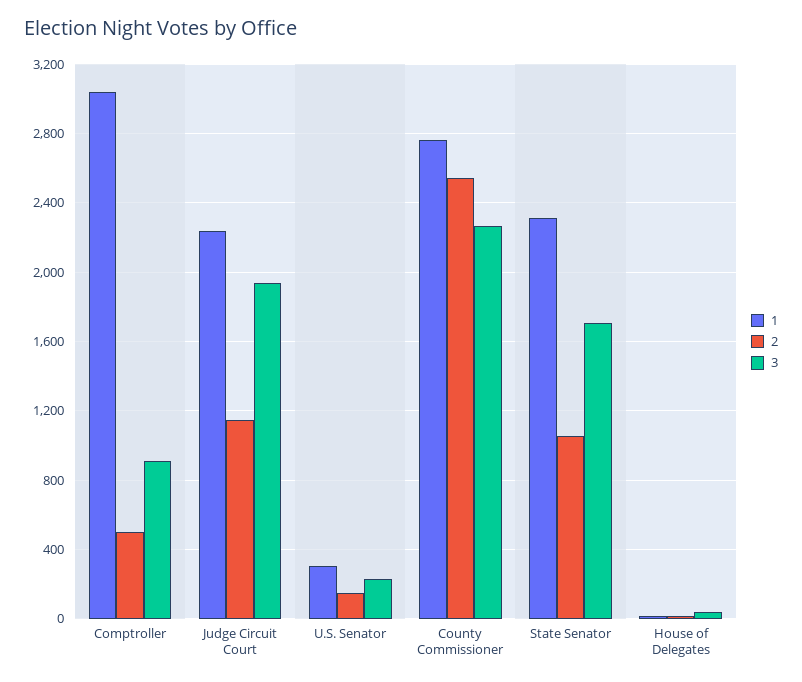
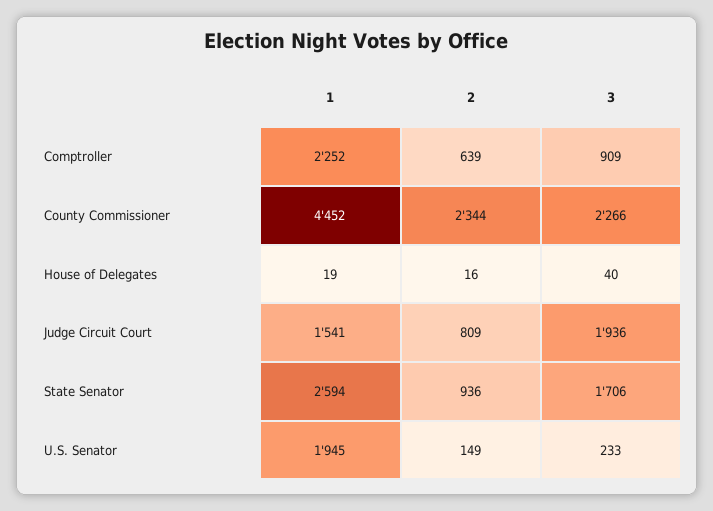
1, Comptroller: 3050 -> 2252
2, Comptroller: 500 -> 639
1, Judge Circuit Court: 2250 -> 1541
2, Judge Circuit Court: 1150 -> 809
1, U.S. Senator: 300 -> 1945
1, County Commissioner: 2750 -> 4452
2, County Commissioner: 2550 -> 2344
1, State Senator: 2300 -> 2594
2, State Senator: 1050 -> 936

